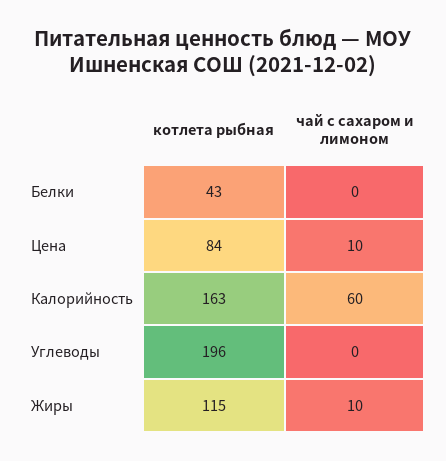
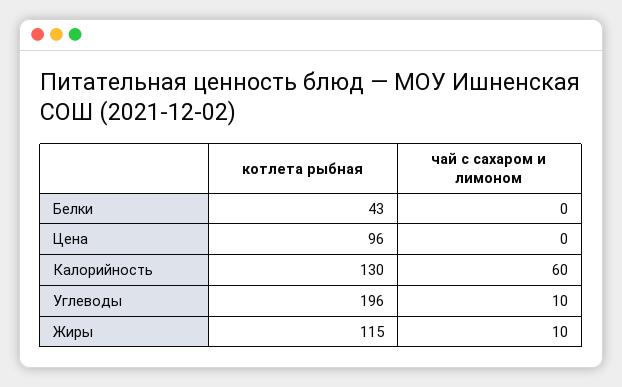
котлета рыбная, Цена: 84 -> 96
чай с сахаром и лимоном, Цена: 10 -> 0
котлета рыбная, Калорийность: 163 -> 130
чай с сахаром и лимоном, Углеводы: 0 -> 10

